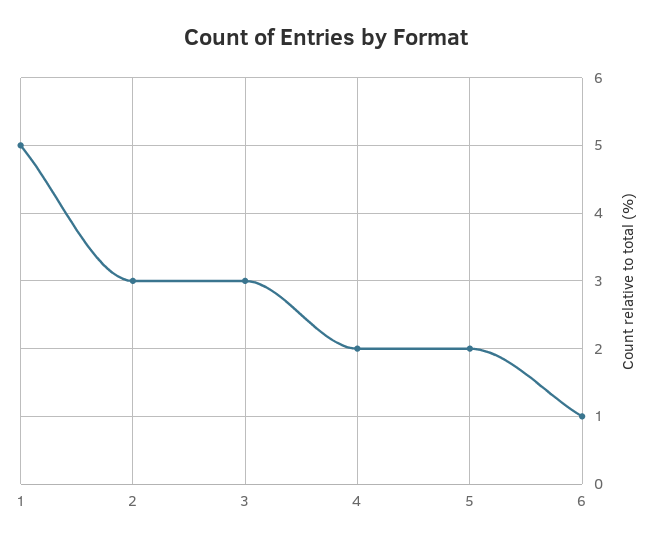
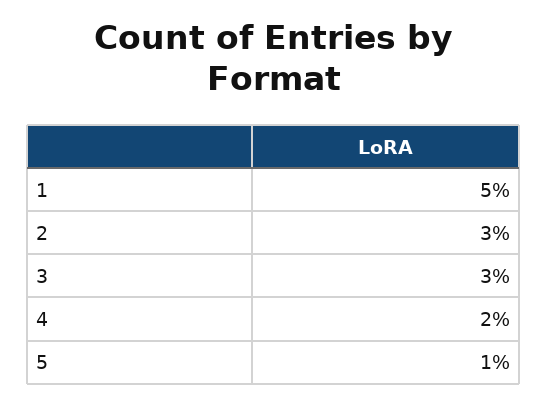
5: 2 -> 1
6: 1 -> none

